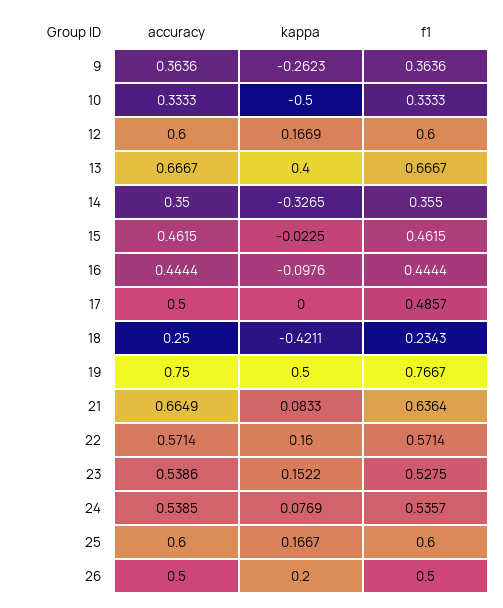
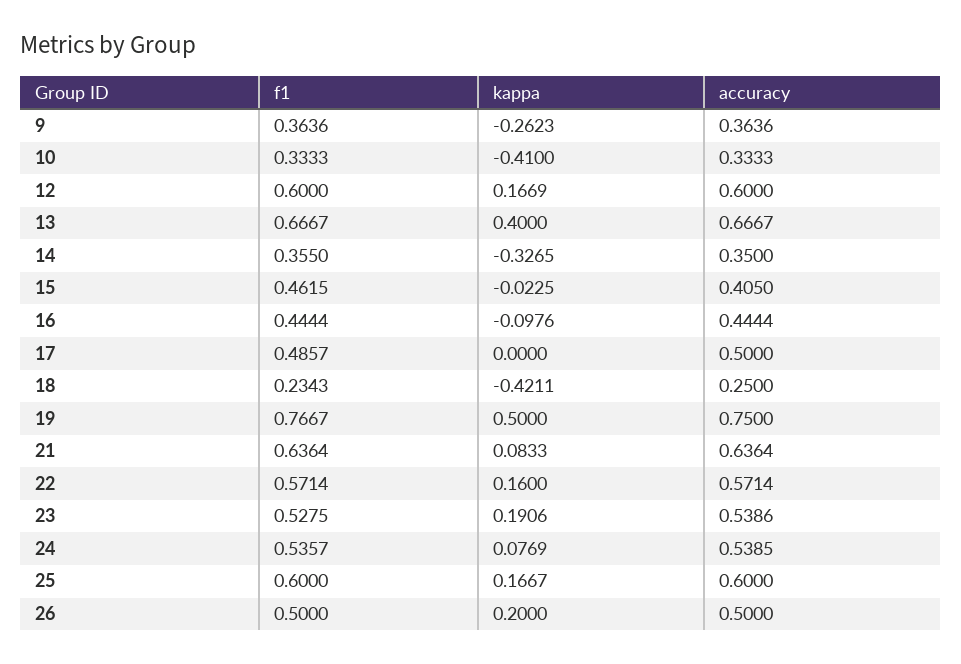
kappa, 10: -0.5 -> -0.41
accuracy, 15: 0.4615 -> 0.405
accuracy, 21: 0.6649 -> 0.6364
kappa, 23: 0.1522 -> 0.1906

